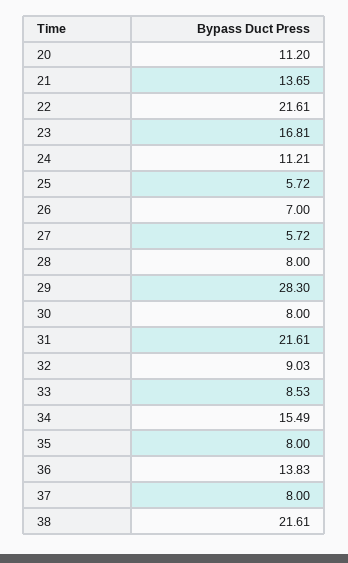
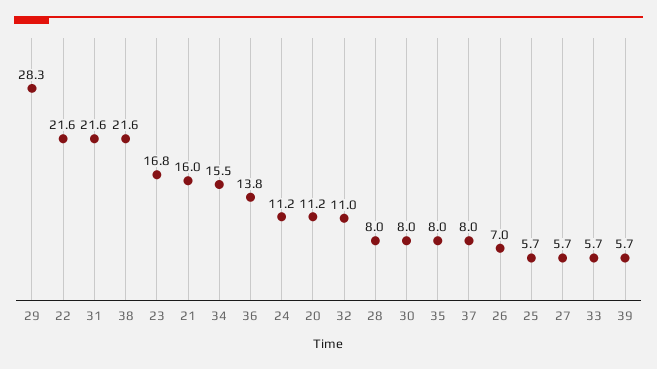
21: 13.65 -> 16
32: 9.03 -> 11
33: 8.53 -> 5.7
39: none -> 5.7

